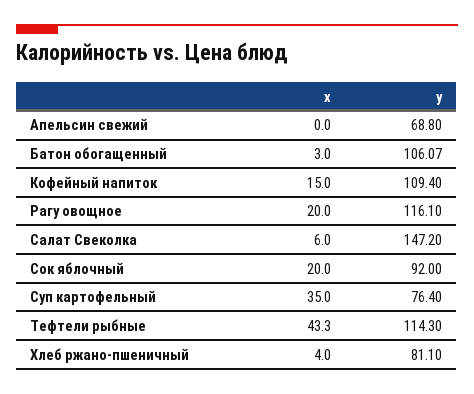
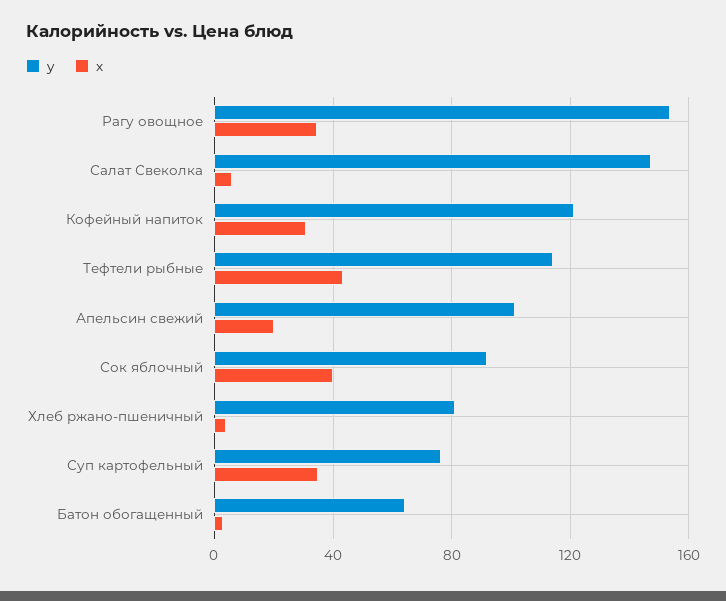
x, Апельсин свежий: 0 -> 20
y, Апельсин свежий: 68.8 -> 100
y, Батон обогащенный: 106.07 -> 65
x, Кофейный напиток: 15 -> 30
y, Кофейный напиток: 109.4 -> 120
x, Рагу овощное: 20 -> 35
y, Рагу овощное: 116.1 -> 155
x, Сок яблочный: 20 -> 40

